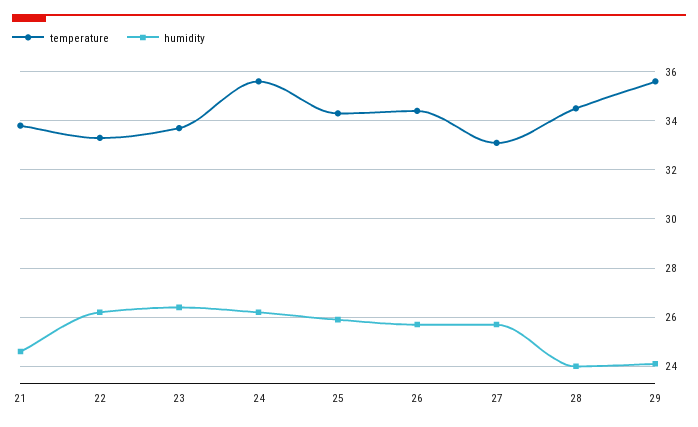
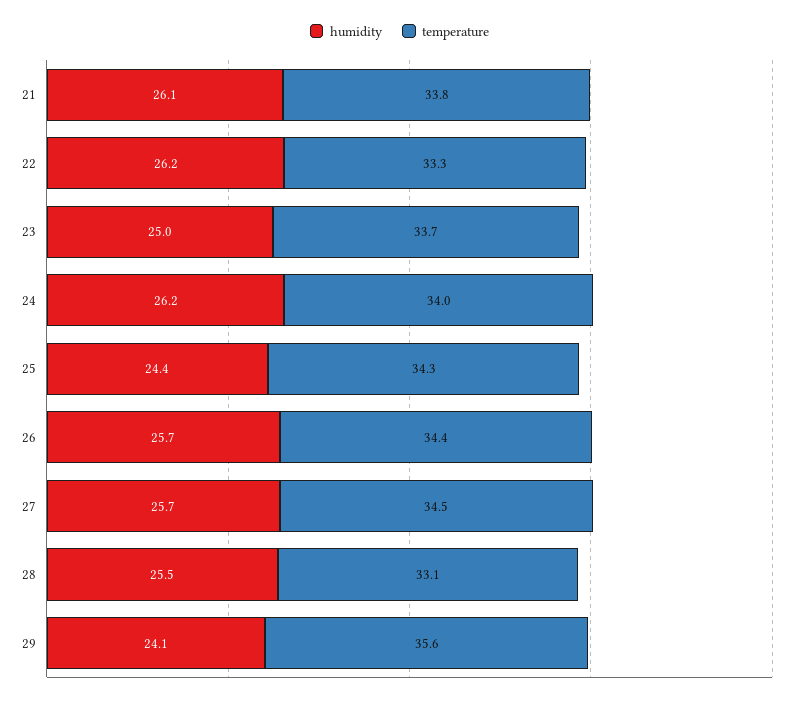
humidity, 21: 24.5 -> 26.1
humidity, 23: 26.5 -> 25
temperature, 24: 35.5 -> 34
humidity, 25: 26 -> 24.4
temperature, 27: 33 -> 34.5
temperature, 28: 34.5 -> 33.1
humidity, 28: 24 -> 25.5

